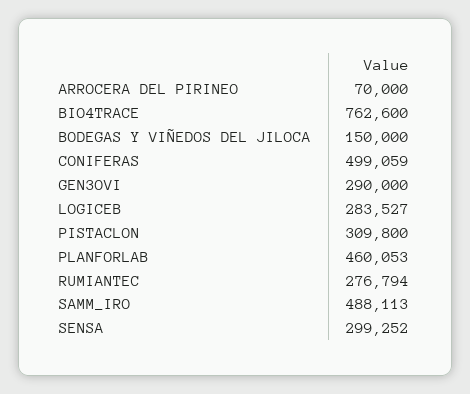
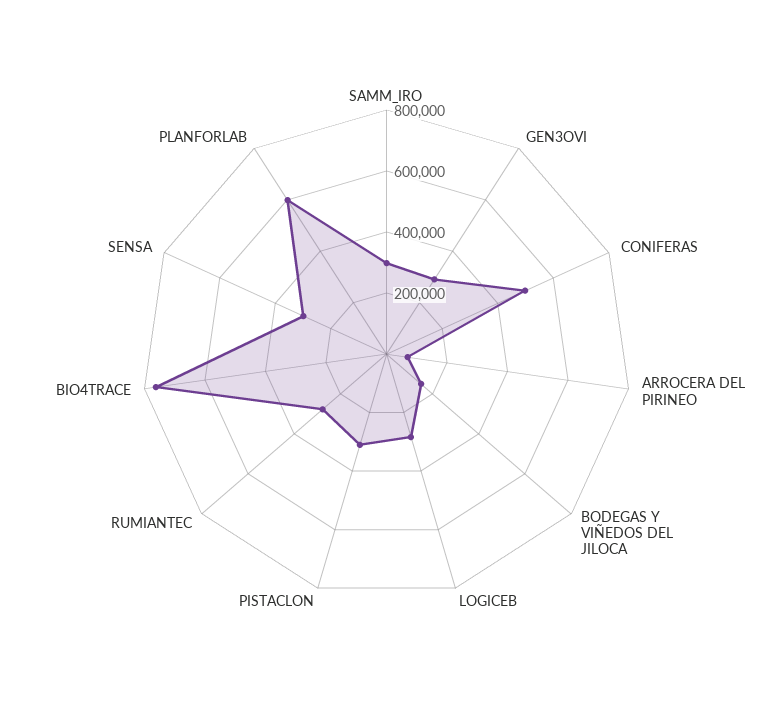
PLANFORLAB: 460053 -> 600000
SAMM_IRO: 488113 -> 300000

